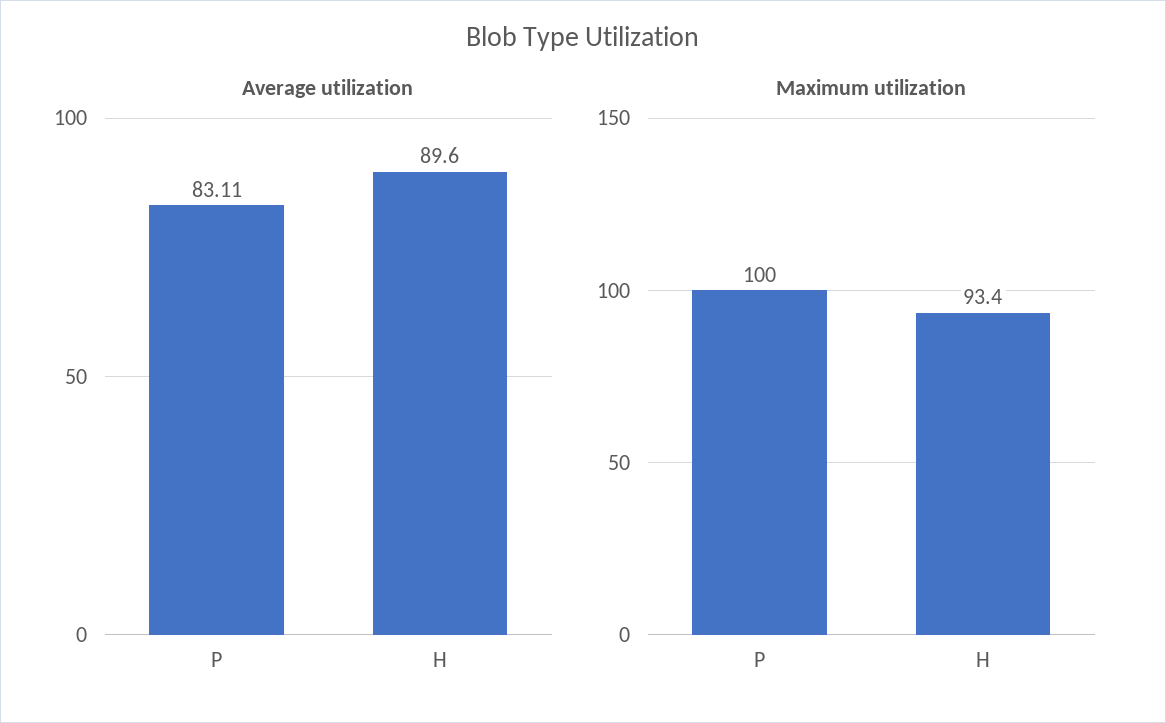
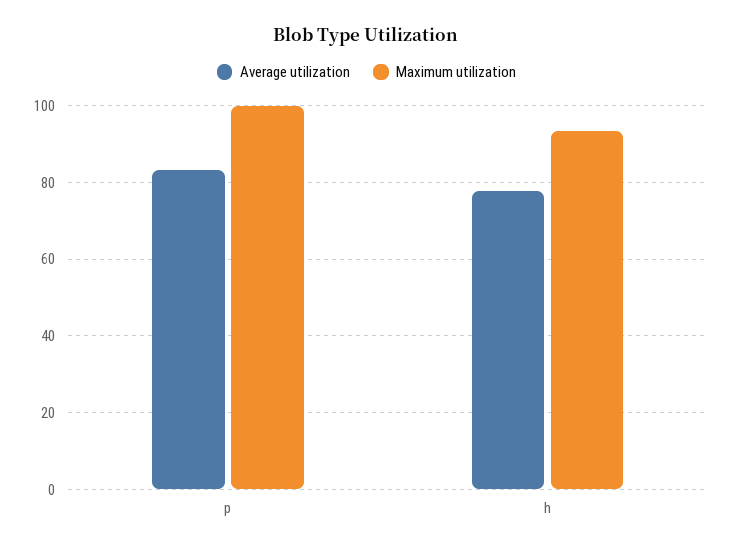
Average utilization, H: 89.6 -> 78

